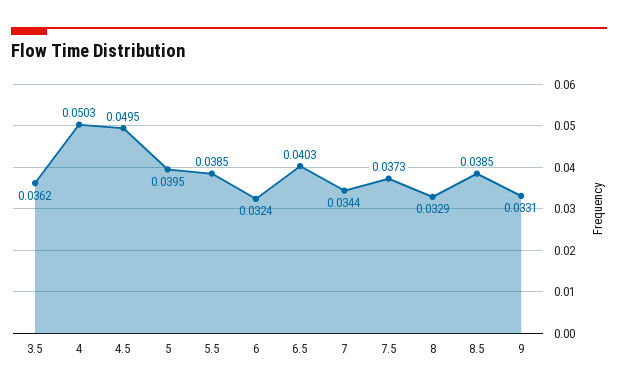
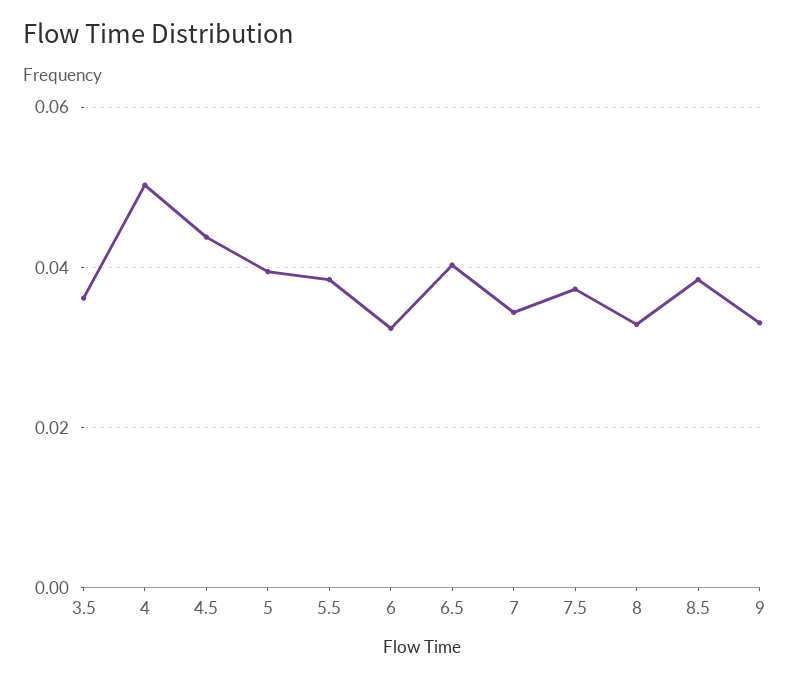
4.5: 0.0495 -> 0.044

